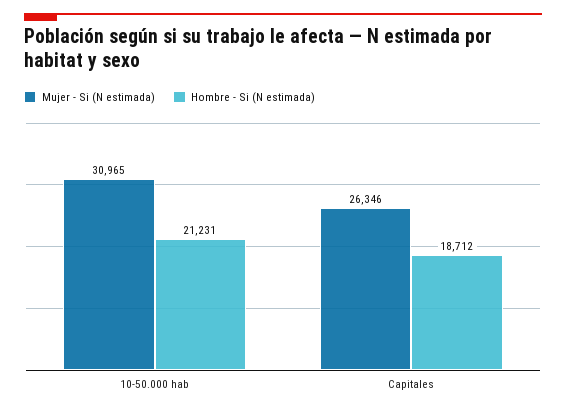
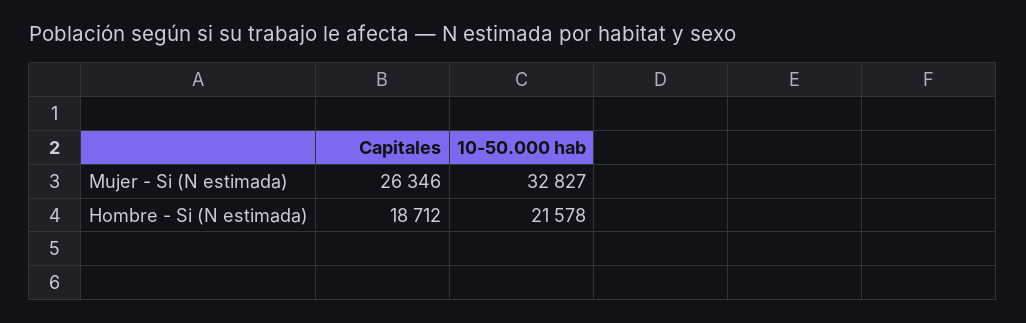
Mujer - Si (N estimada), 10-50.000 hab: 30965 -> 32827
Hombre - Si (N estimada), 10-50.000 hab: 21231 -> 21578

